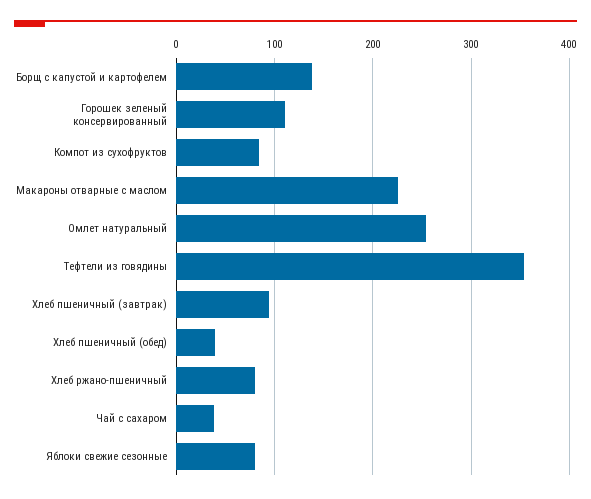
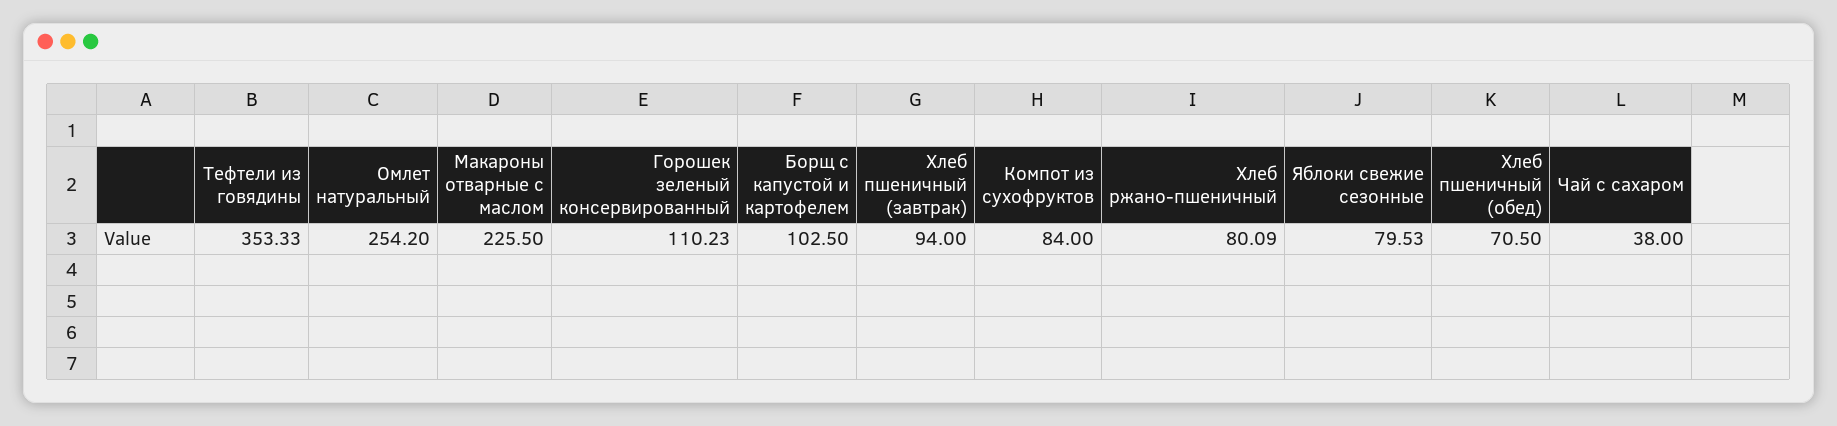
Борщ с капустой и картофелем: 140 -> 102.5
Хлеб пшеничный (обед): 40 -> 70.5

